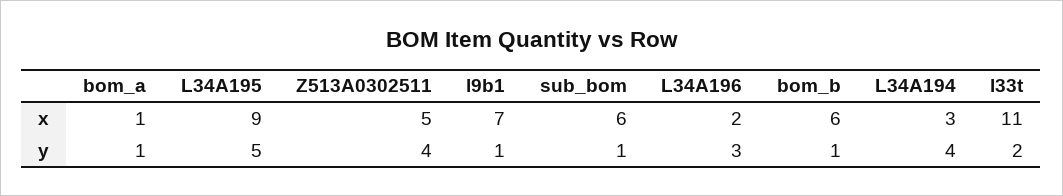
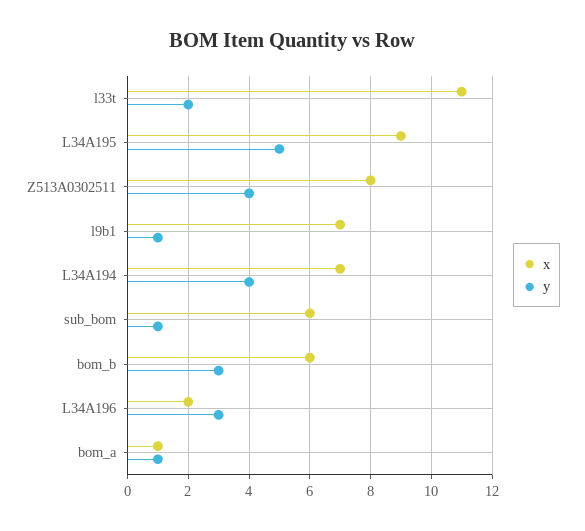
x, Z513A0302511: 5 -> 8
x, L34A194: 3 -> 7
y, bom_b: 1 -> 3

